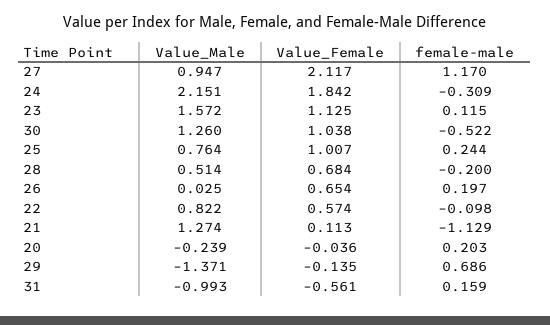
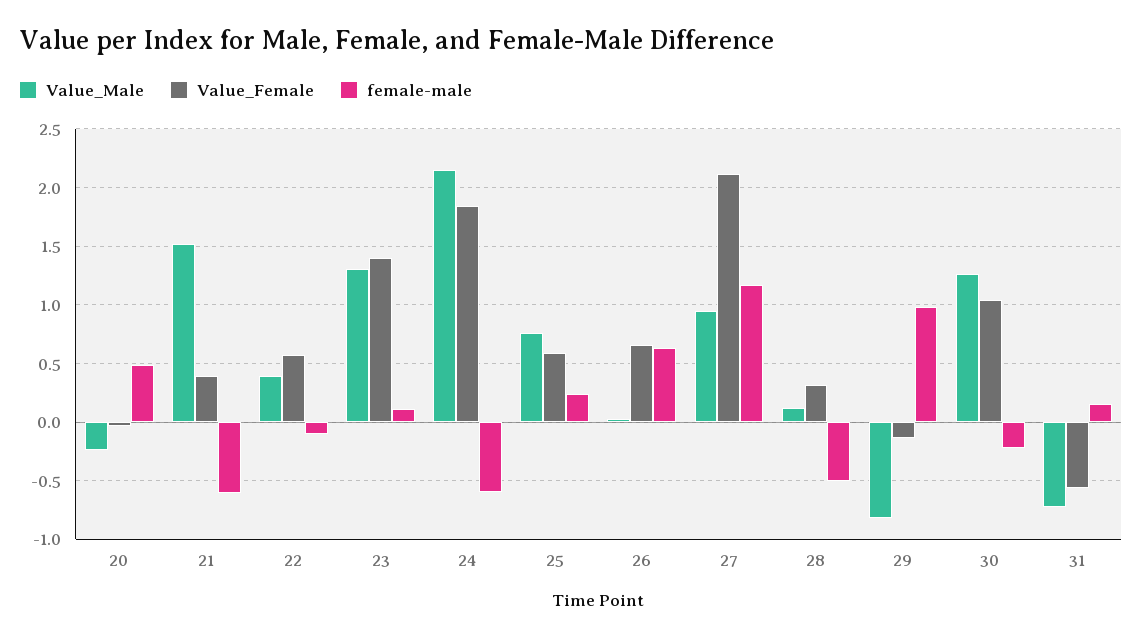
female-male, 24: -0.309 -> -0.6
Value_Male, 23: 1.572 -> 1.3
Value_Female, 23: 1.125 -> 1.4
female-male, 30: -0.522 -> -0.2
Value_Female, 25: 1.007 -> 0.6
Value_Male, 28: 0.514 -> 0.1
Value_Female, 28: 0.684 -> 0.3
female-male, 28: -0.2 -> -0.5
female-male, 26: 0.197 -> 0.6
Value_Male, 22: 0.822 -> 0.4
Value_Male, 21: 1.274 -> 1.5
Value_Female, 21: 0.113 -> 0.4
female-male, 21: -1.129 -> -0.6
female-male, 20: 0.203 -> 0.5
Value_Male, 29: -1.371 -> -0.8
female-male, 29: 0.686 -> 1
Value_Male, 31: -0.993 -> -0.7

